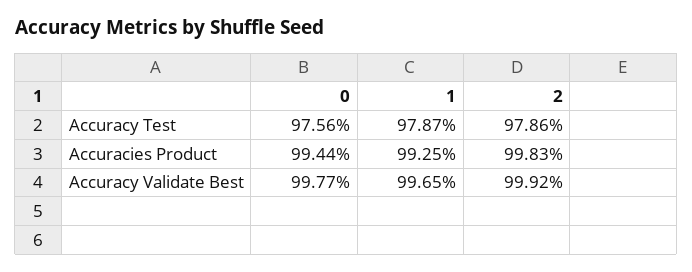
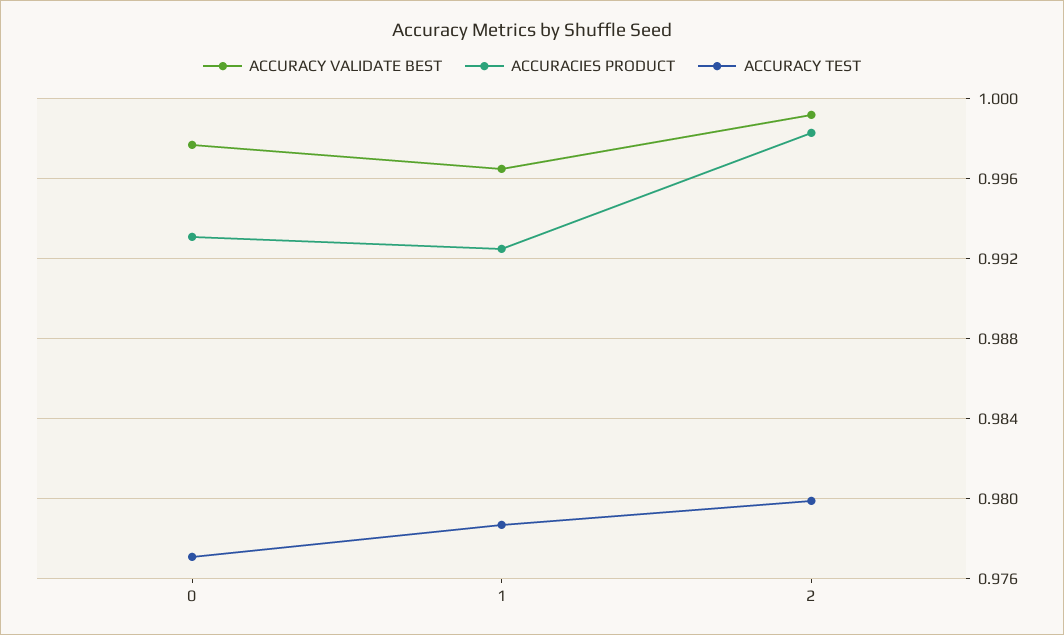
Accuracy Test, 0: 0.9756 -> 0.977
Accuracy Test, 2: 0.9786 -> 0.98
Accuracies Product, 0: 0.9944 -> 0.993

